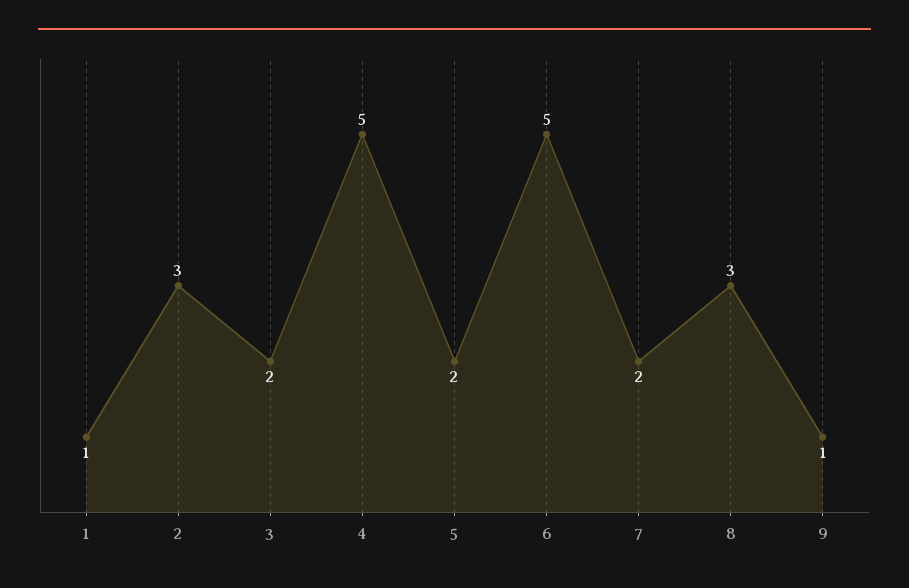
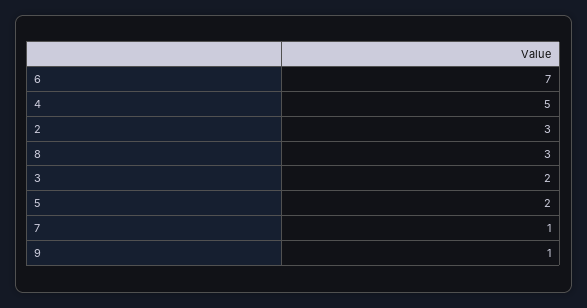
1: 1 -> none
6: 5 -> 7
7: 2 -> 1

